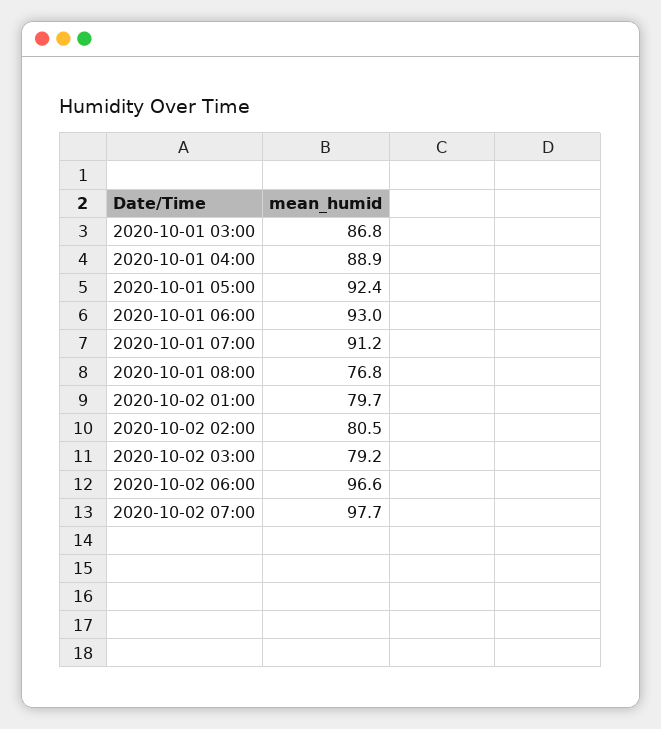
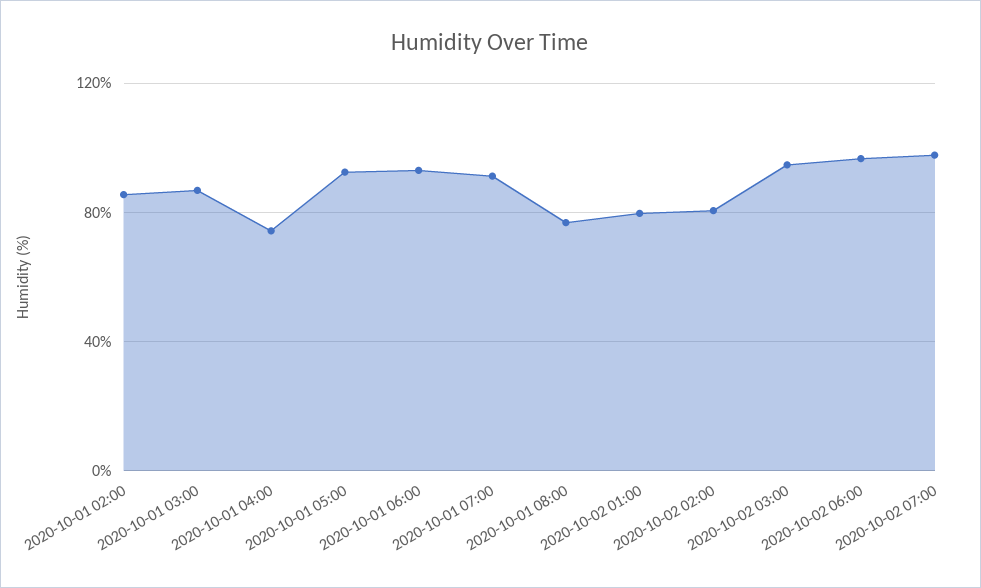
2020-10-01 04:00: 88.9 -> 75
2020-10-02 03:00: 79.2 -> 95
2020-10-01 02:00: none -> 85

